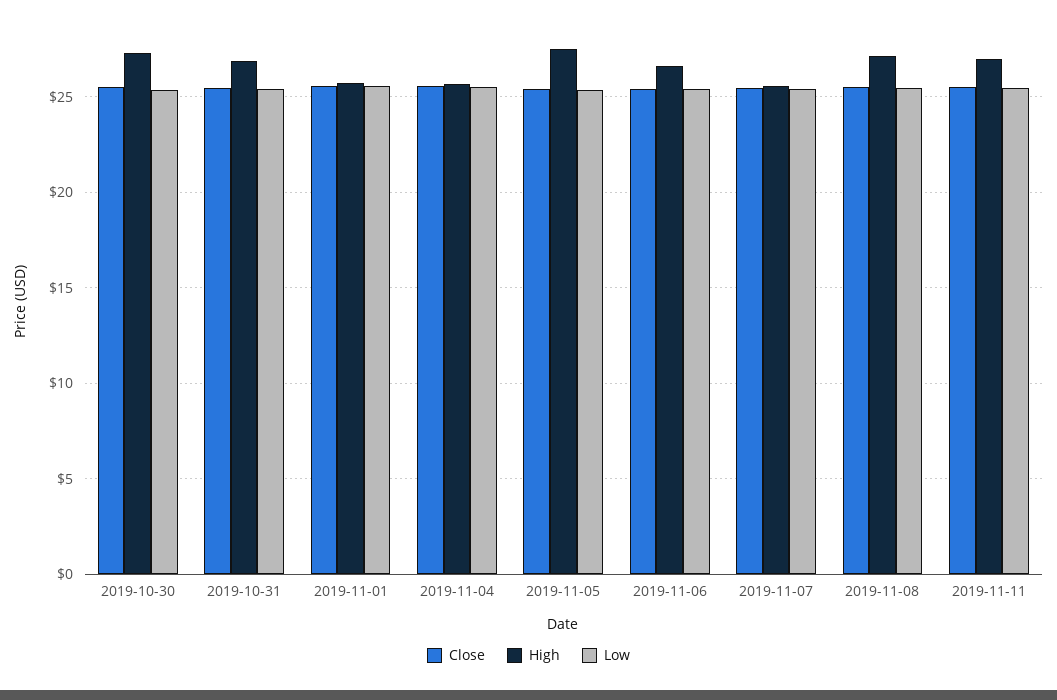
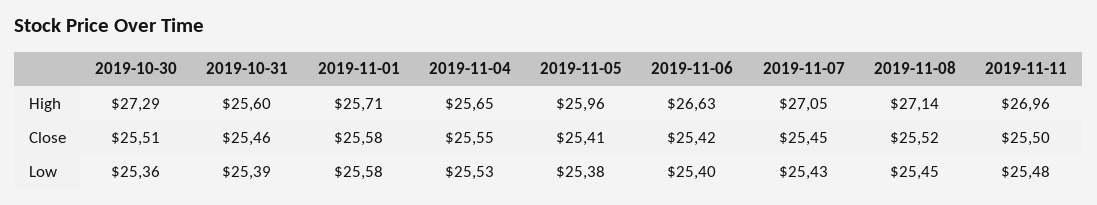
High, 2019-10-31: 27 -> 25.6
High, 2019-11-05: 27.5 -> 25.96
High, 2019-11-07: 25.5 -> 27.05

